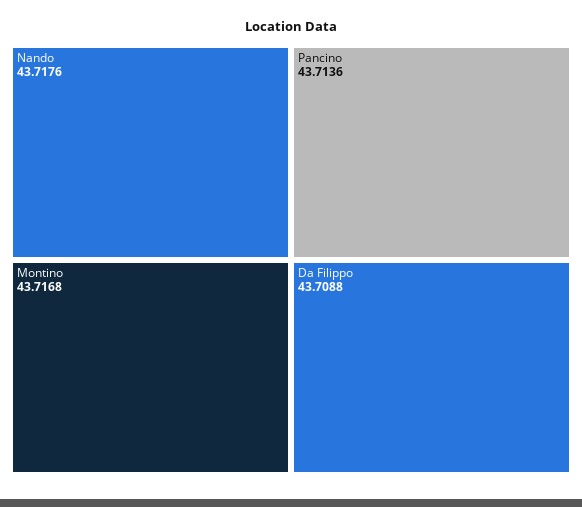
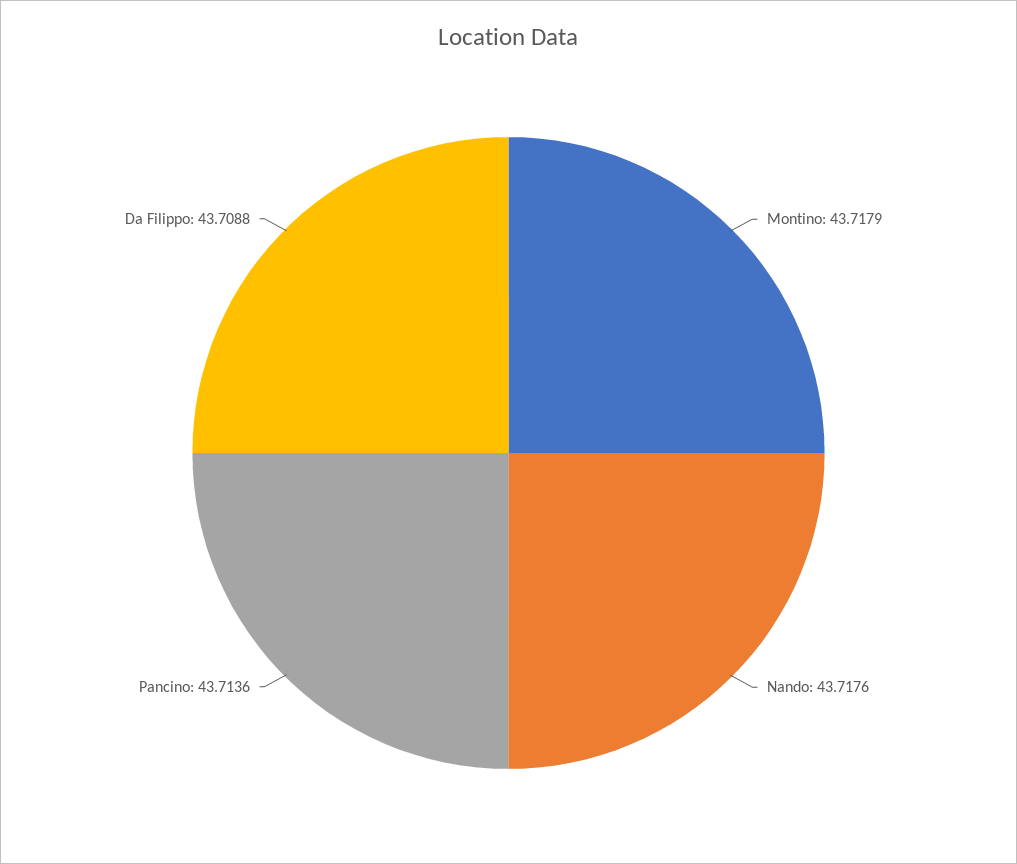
Montino: 43.7168 -> 43.7179

